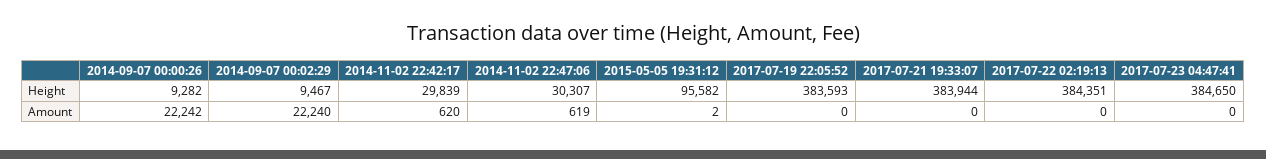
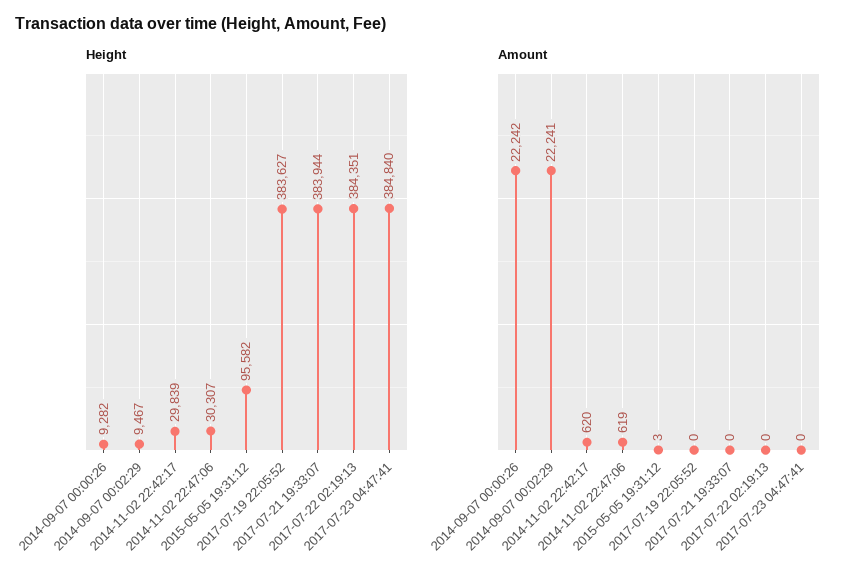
Height, 2017-07-19 22:05:52: 383593 -> 383627
Height, 2017-07-23 04:47:41: 384650 -> 384840
Amount, 2014-09-07 00:02:29: 22240 -> 22241
Amount, 2015-05-05 19:31:12: 2 -> 3

